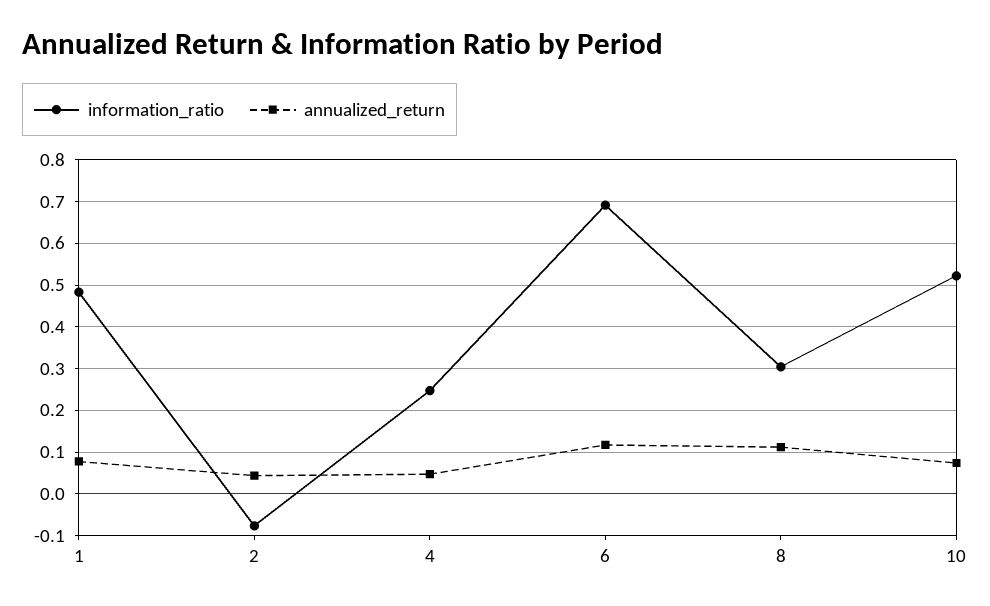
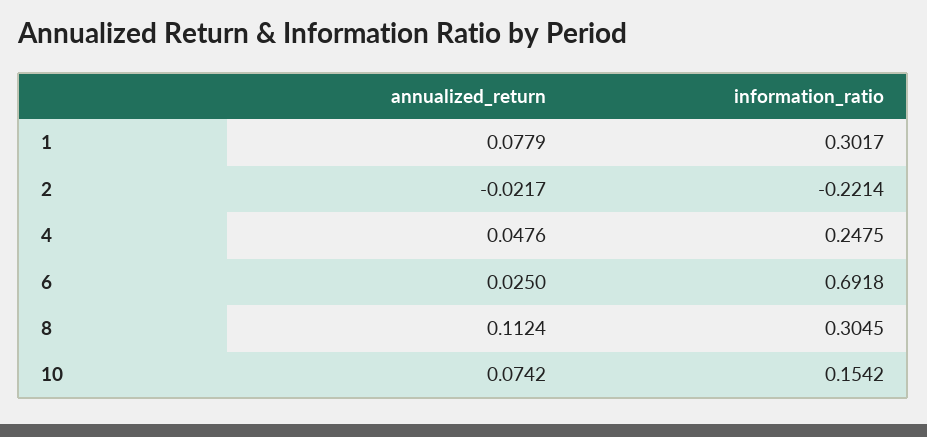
information_ratio, 1: 0.48 -> 0.3017
information_ratio, 2: -0.08 -> -0.2214
annualized_return, 2: 0.04 -> -0.0217
annualized_return, 6: 0.12 -> 0.025
information_ratio, 10: 0.52 -> 0.1542

